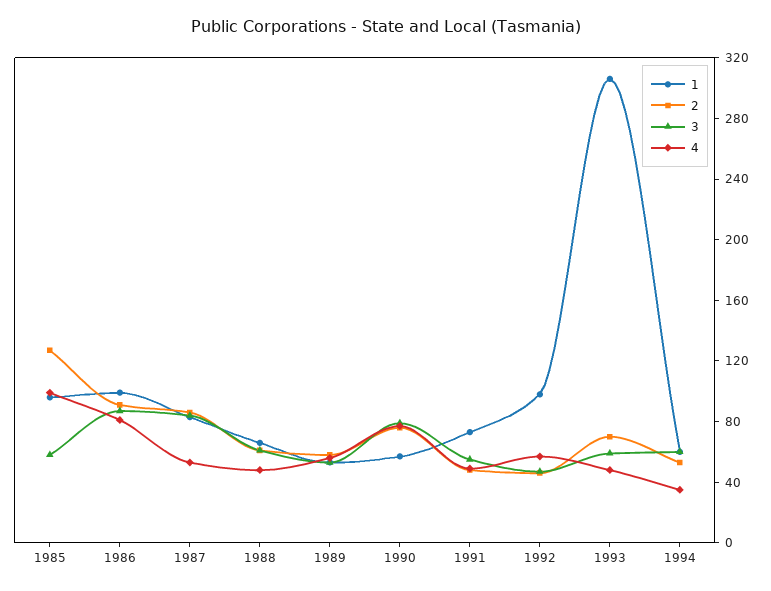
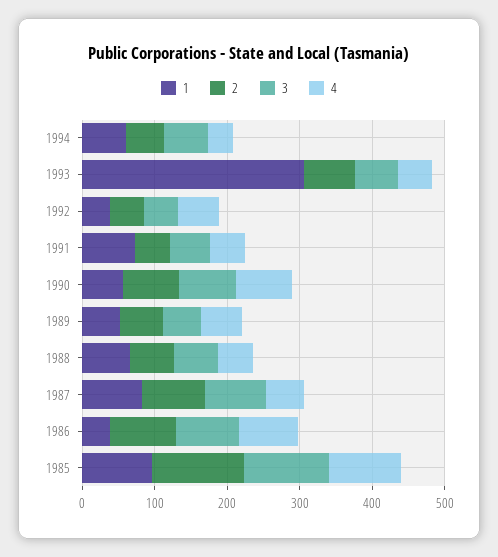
3, 1985: 60 -> 120
1, 1986: 100 -> 40
1, 1992: 100 -> 40

